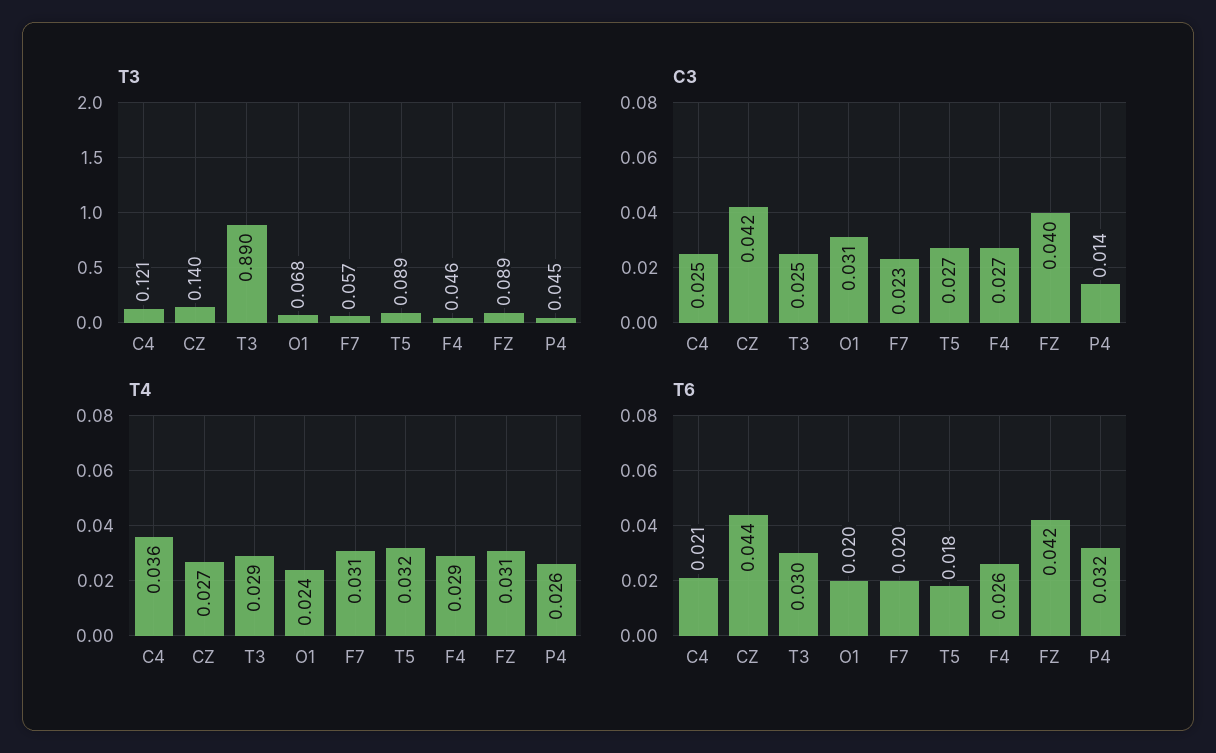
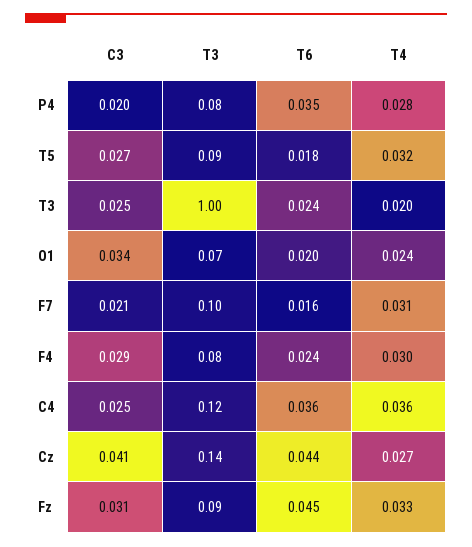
T3, T3: 0.89 -> 1
T3, F7: 0.057 -> 0.1
T3, F4: 0.046 -> 0.08
T3, P4: 0.045 -> 0.08
C3, CZ: 0.042 -> 0.041
C3, O1: 0.031 -> 0.034
C3, F7: 0.023 -> 0.021
C3, F4: 0.027 -> 0.029
C3, FZ: 0.04 -> 0.031
C3, P4: 0.014 -> 0.02
T4, T3: 0.029 -> 0.02
T4, F4: 0.029 -> 0.03
T4, FZ: 0.031 -> 0.033
T4, P4: 0.026 -> 0.028
T6, C4: 0.021 -> 0.036
T6, T3: 0.03 -> 0.024
T6, F7: 0.02 -> 0.016
T6, F4: 0.026 -> 0.024
T6, FZ: 0.042 -> 0.045
T6, P4: 0.032 -> 0.035

